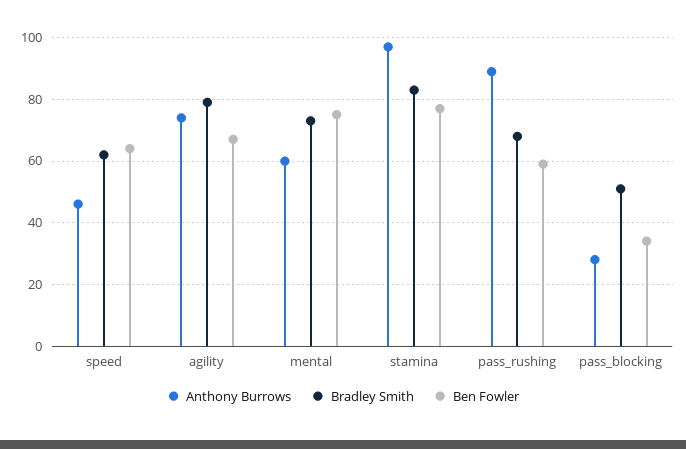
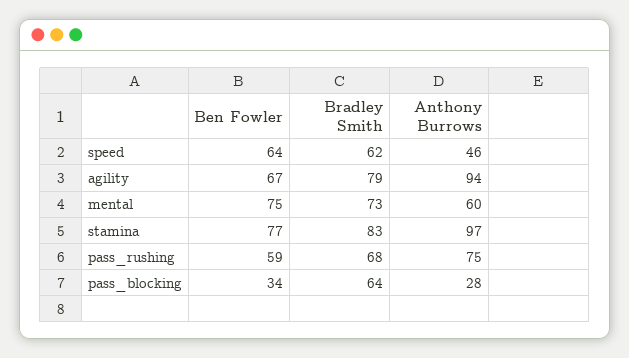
Anthony Burrows, agility: 75 -> 94
Anthony Burrows, pass_rushing: 90 -> 75
Bradley Smith, pass_blocking: 50 -> 64

